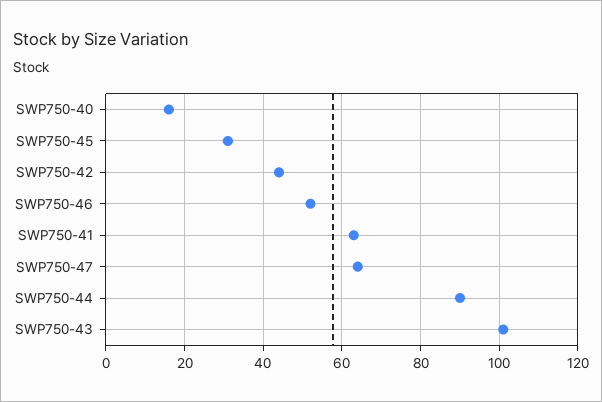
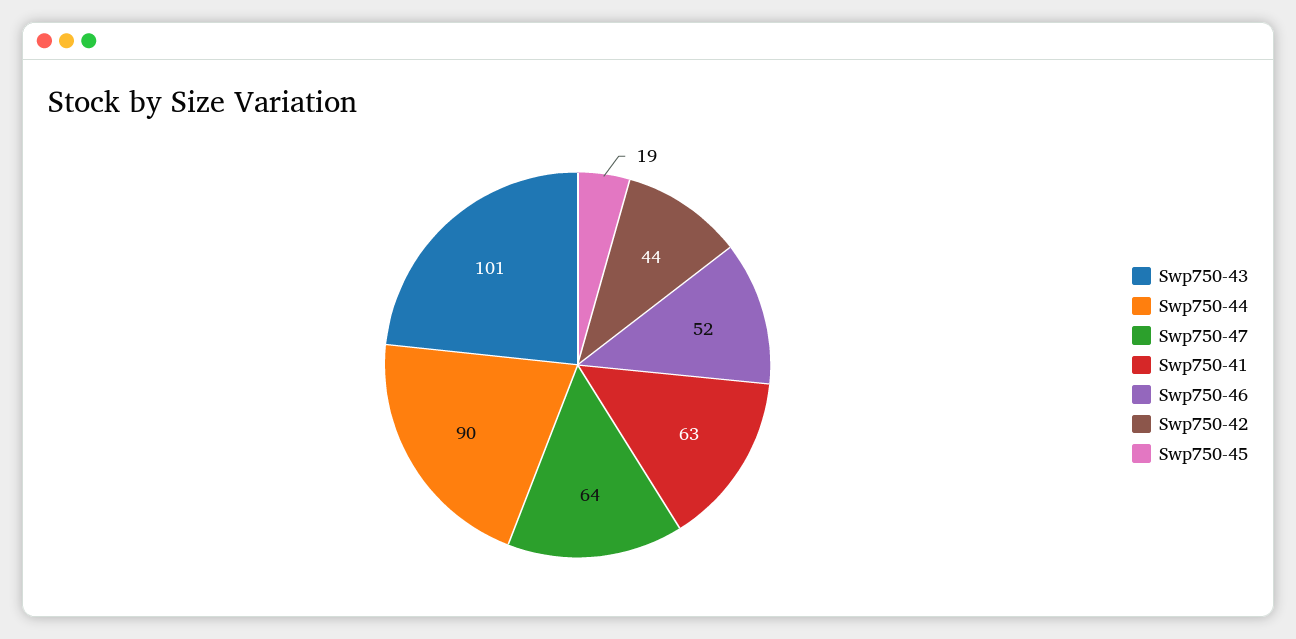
SWP750-40: 15 -> none
SWP750-45: 30 -> 19

